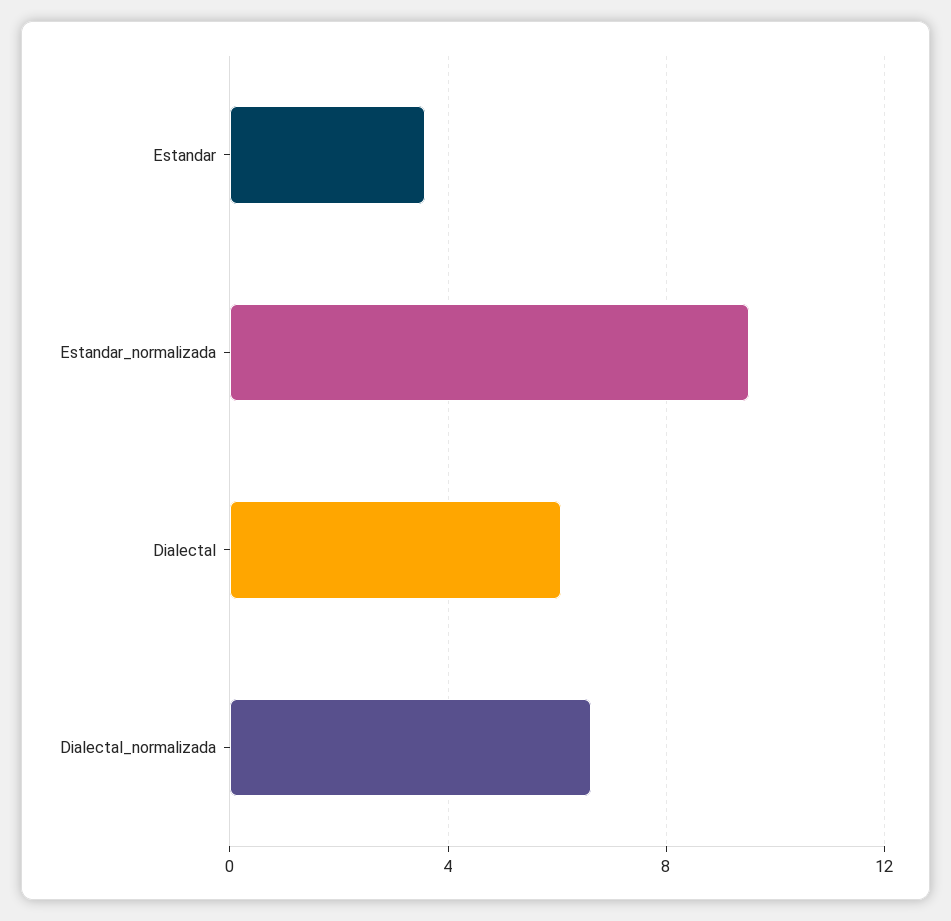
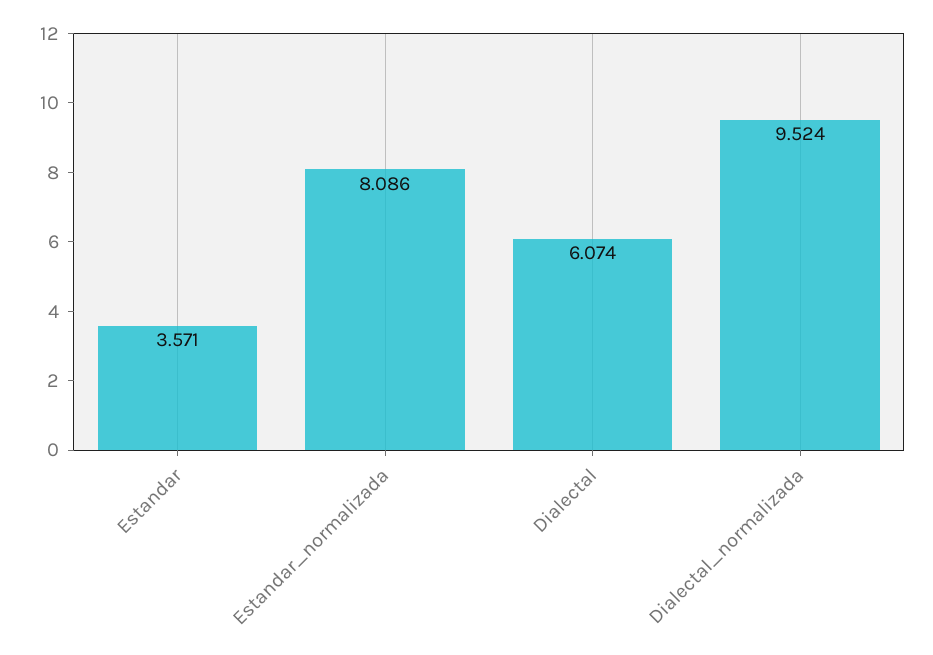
Estandar_normalizada: 9.5 -> 8.086
Dialectal_normalizada: 6.5 -> 9.524

